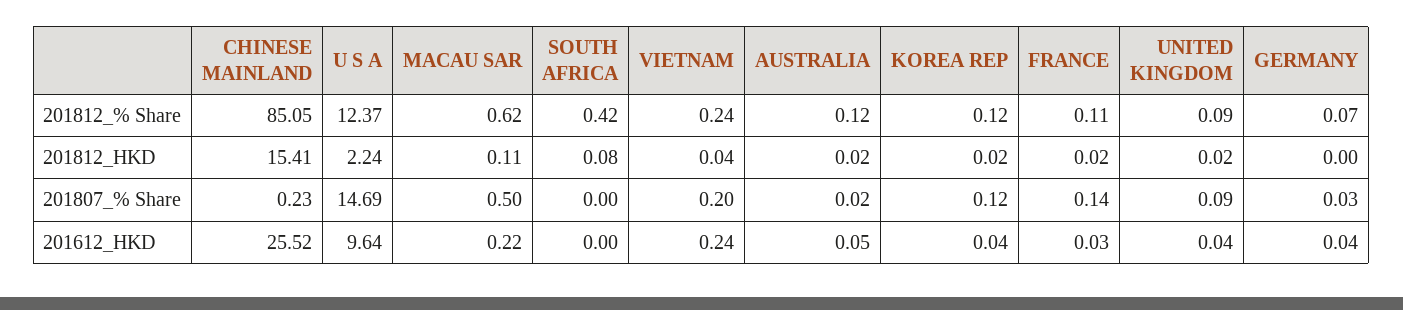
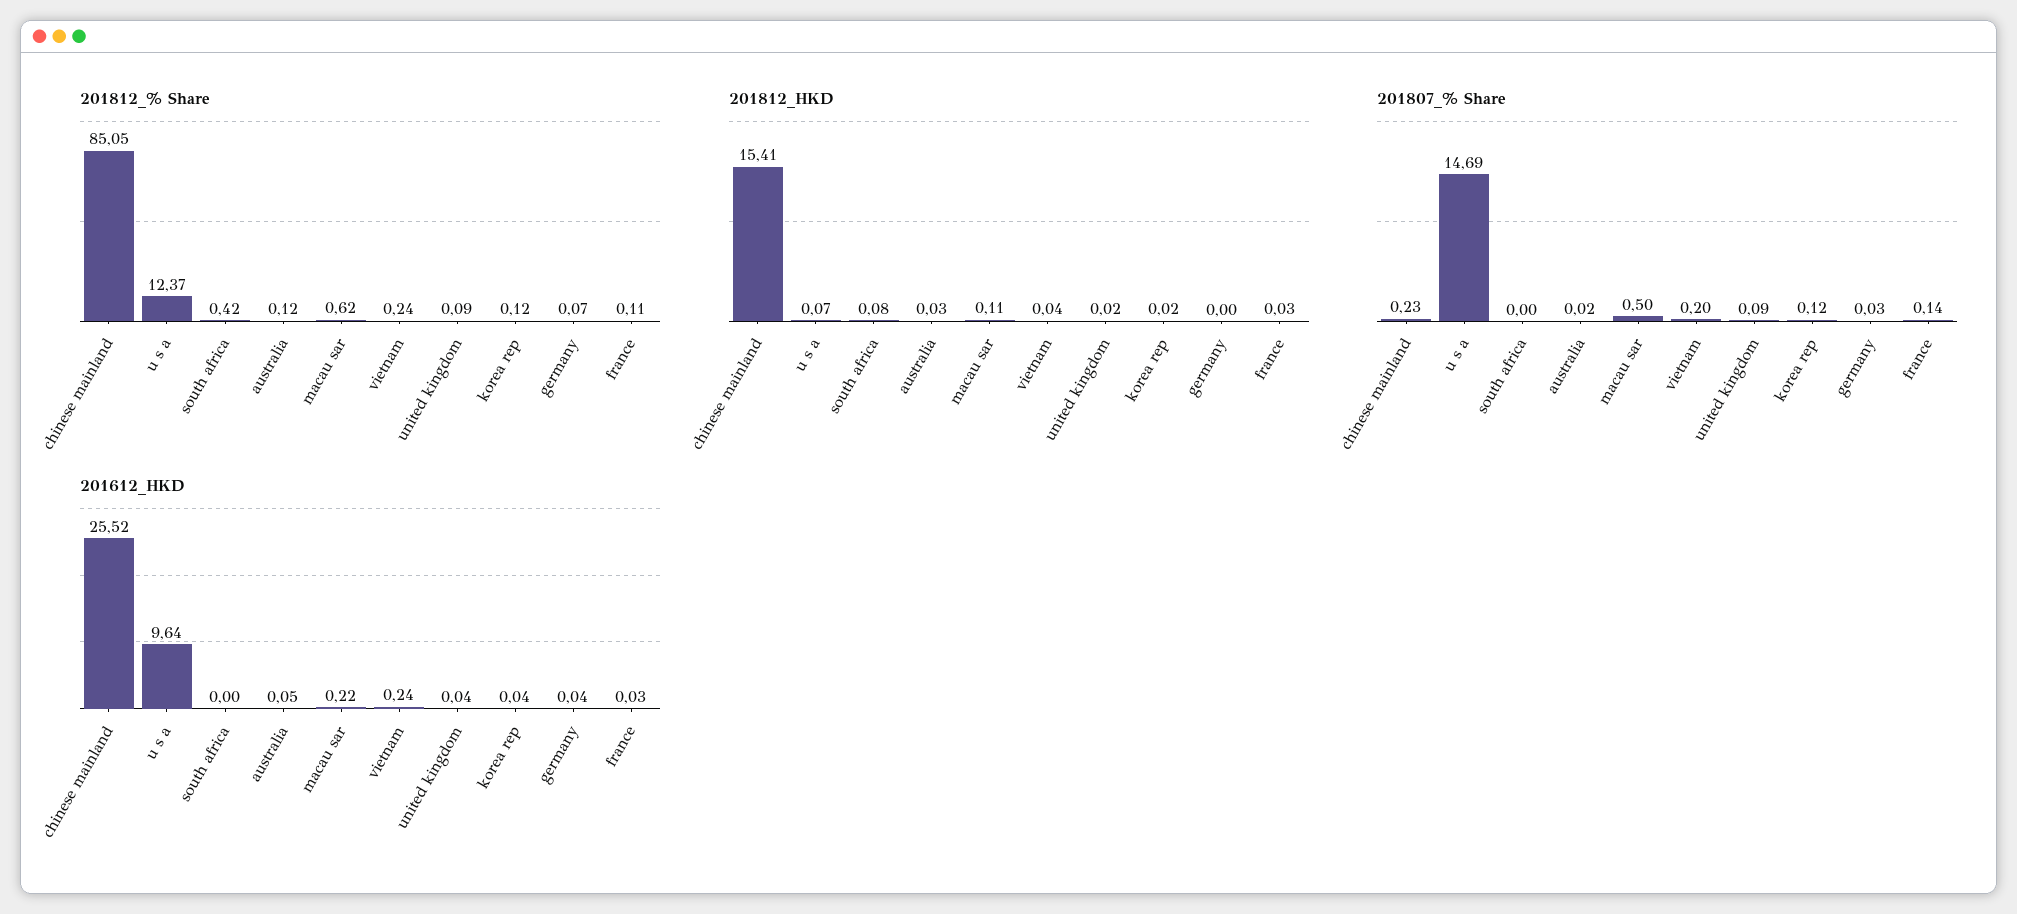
201812_HKD, U S A: 2.24 -> 0.07
201812_HKD, AUSTRALIA: 0.02 -> 0.03
201812_HKD, FRANCE: 0.02 -> 0.03

